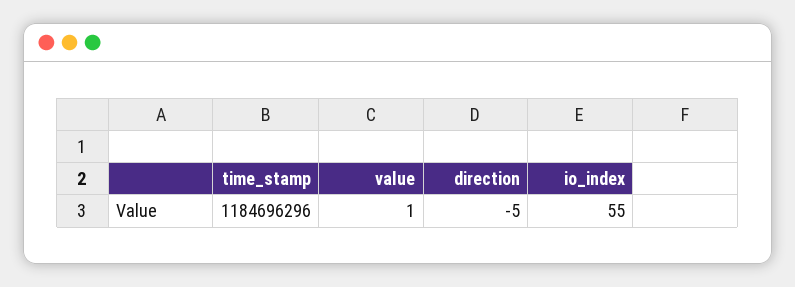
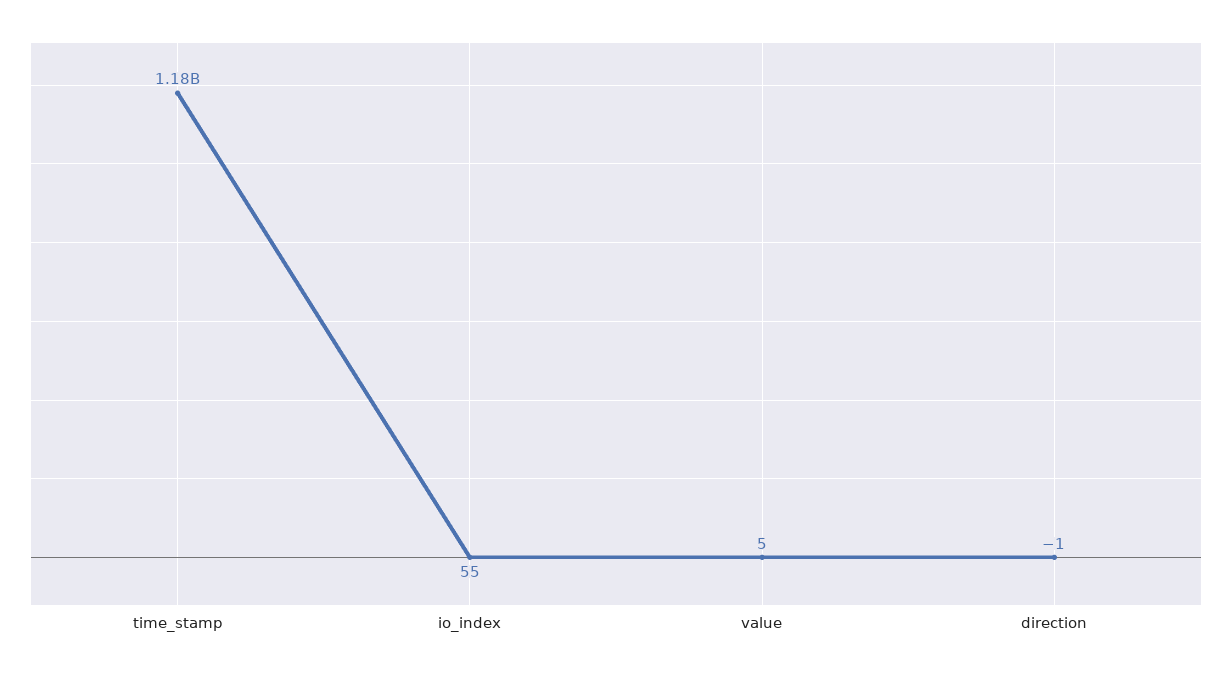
value: 1 -> 5
direction: -5 -> -1

